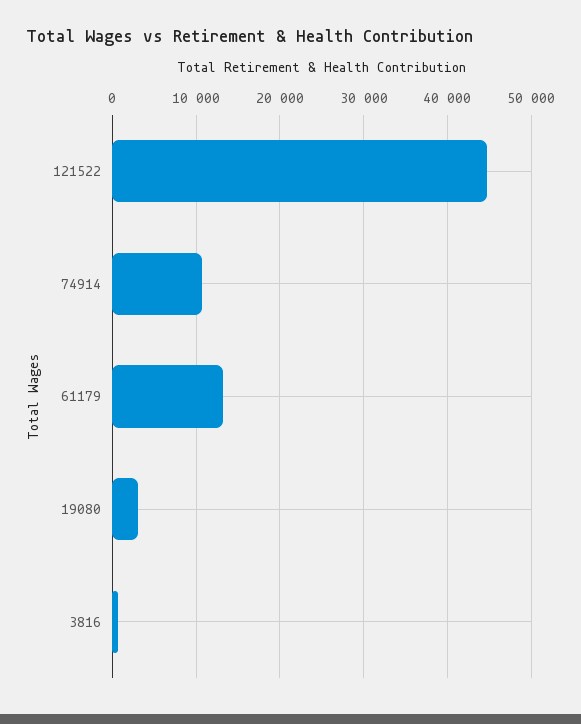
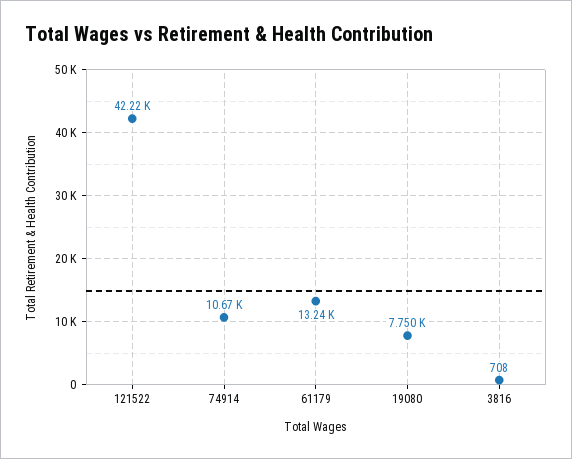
121522: 45000 -> 42220
19080: 3000 -> 7750

